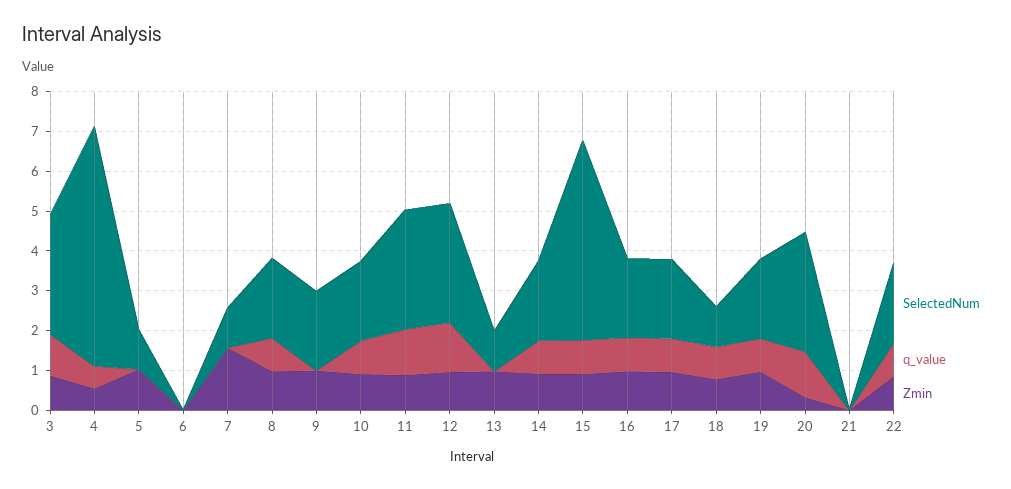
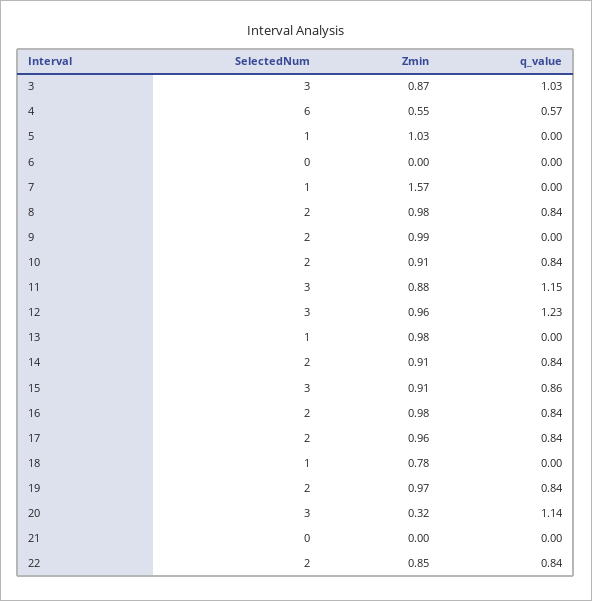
SelectedNum, 15: 5 -> 3
q_value, 18: 0.75 -> 0

